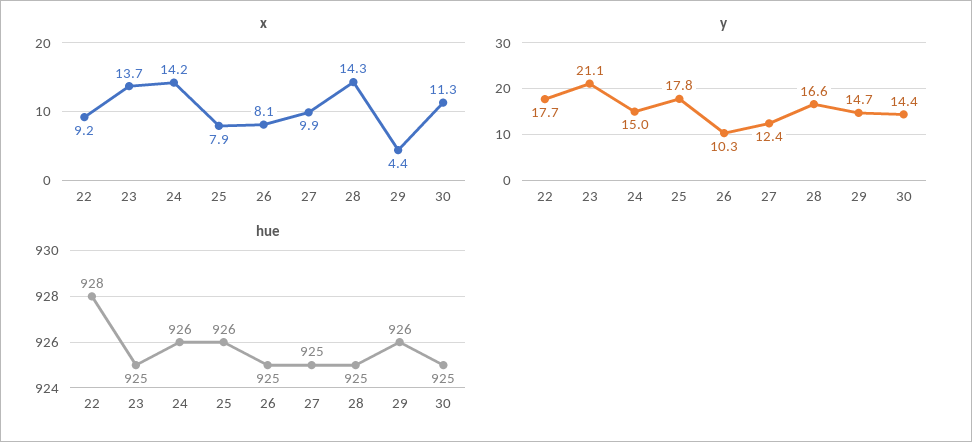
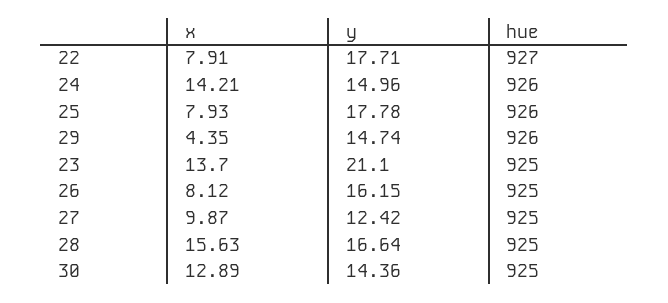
x, 22: 9.2 -> 7.91
x, 28: 14.3 -> 15.63
x, 30: 11.3 -> 12.89
y, 26: 10.3 -> 16.15
hue, 22: 928 -> 927

